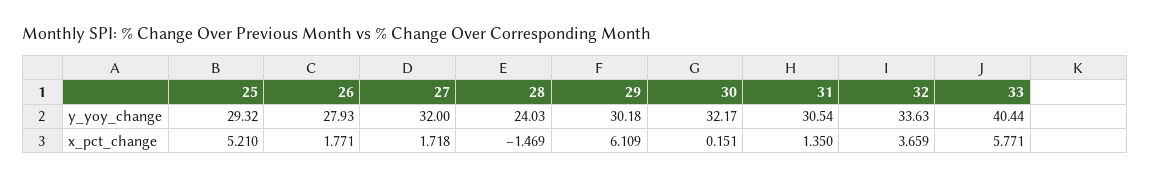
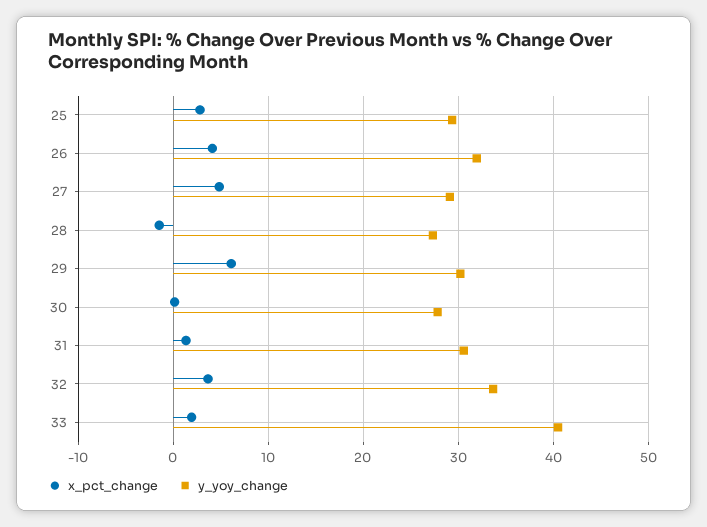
y_yoy_change, 26: 27.93 -> 32
y_yoy_change, 27: 32 -> 29
y_yoy_change, 28: 24.03 -> 27
y_yoy_change, 30: 32.17 -> 28
x_pct_change, 25: 5.21 -> 3
x_pct_change, 26: 1.771 -> 4
x_pct_change, 27: 1.718 -> 5
x_pct_change, 33: 5.771 -> 2

